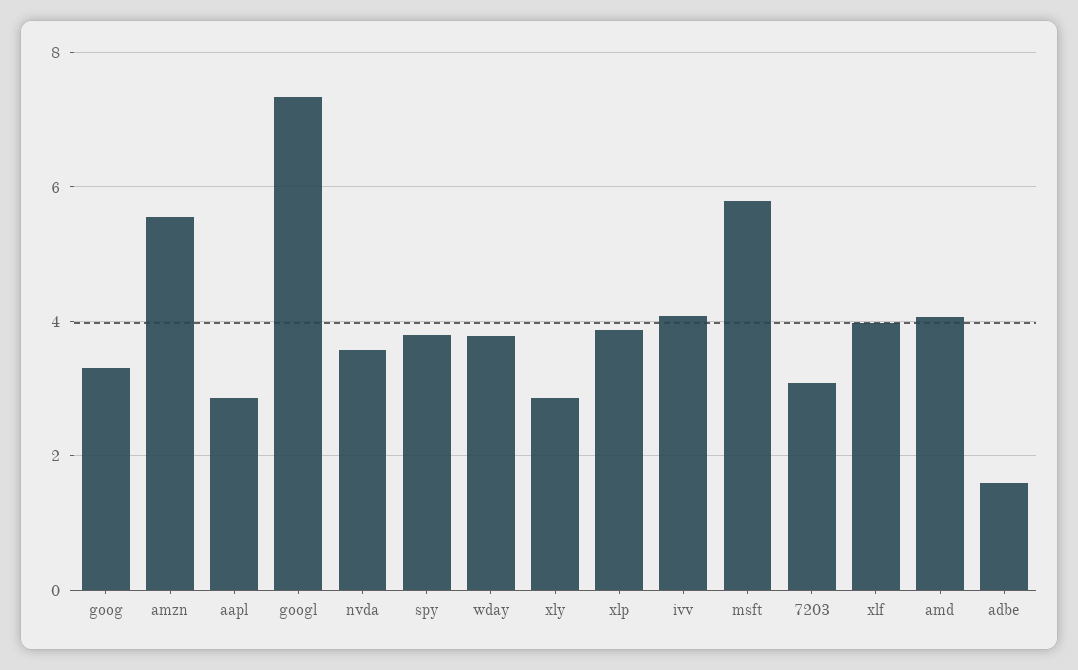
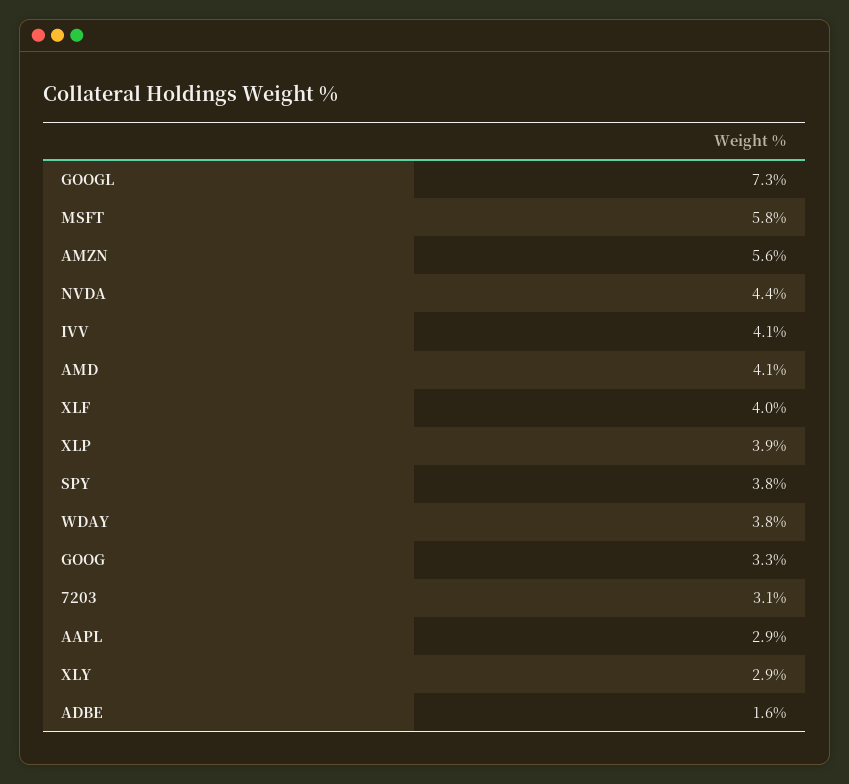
nvda: 3.6 -> 4.4

